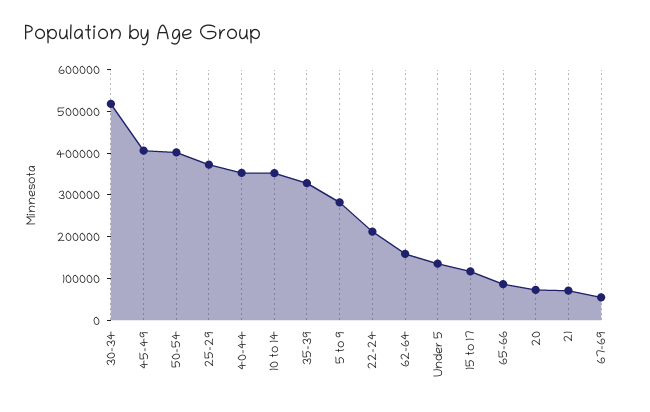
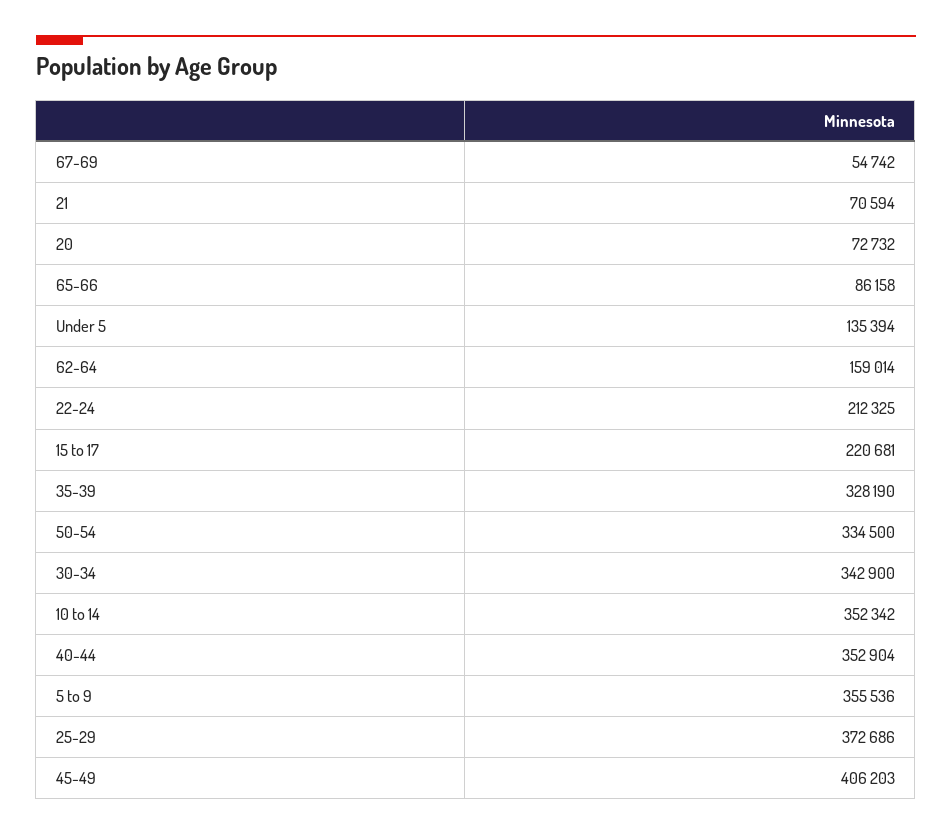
30-34: 520000 -> 342900
50-54: 400000 -> 334500
5 to 9: 280000 -> 355536
15 to 17: 120000 -> 220681

